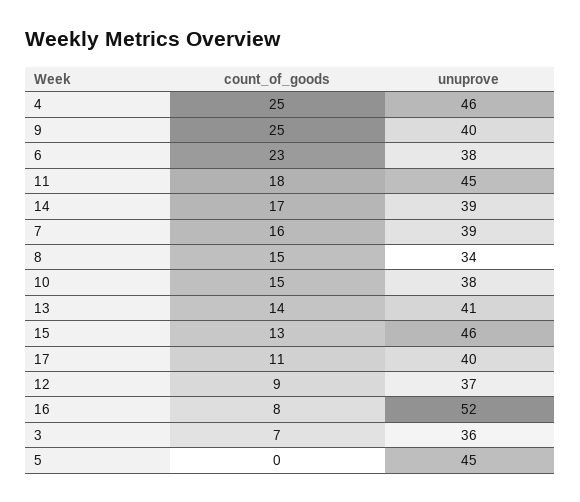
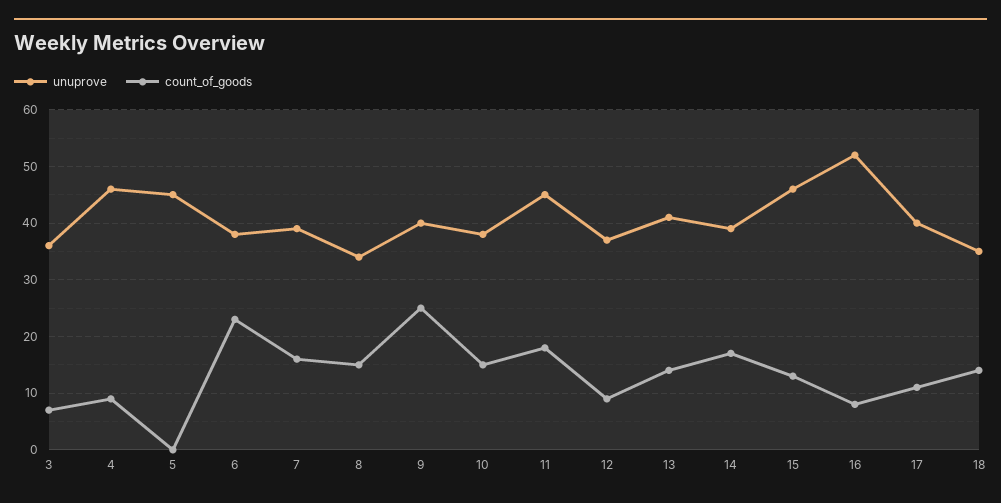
count_of_goods, 4: 25 -> 10
unuprove, 18: none -> 35
count_of_goods, 18: none -> 15

